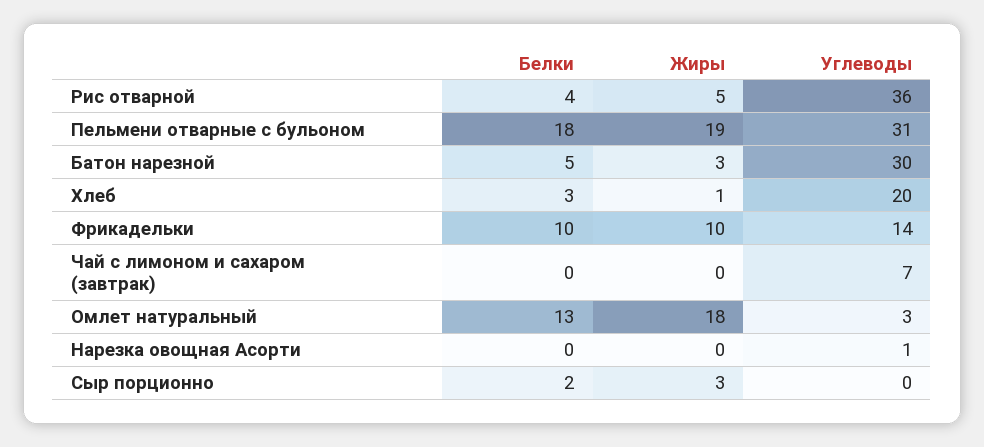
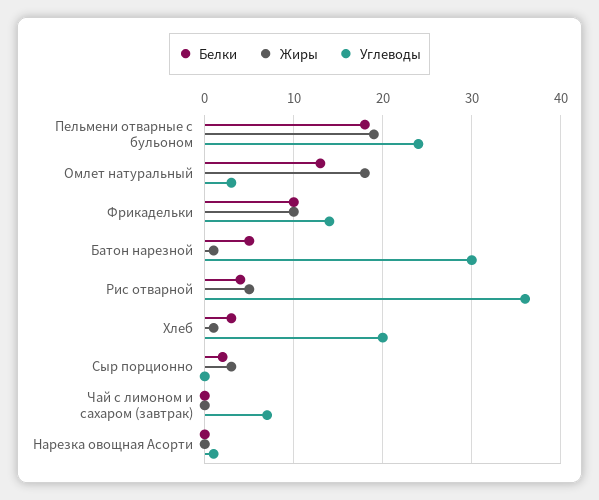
Углеводы, Пельмени отварные с бульоном: 31 -> 24
Жиры, Батон нарезной: 3 -> 1

